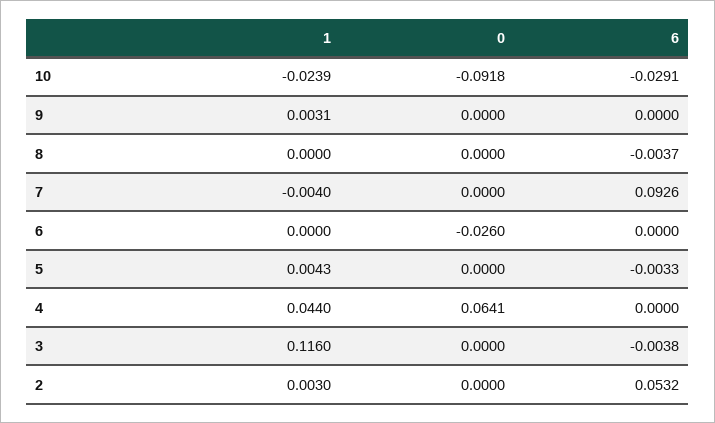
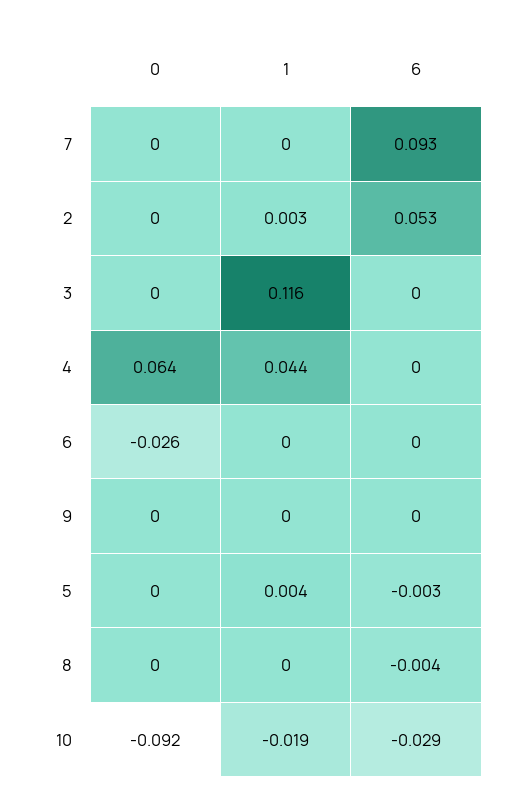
1, 10: -0.0239 -> -0.019
1, 9: 0.0031 -> 0
1, 7: -0.004 -> 0
6, 3: -0.0038 -> 0

